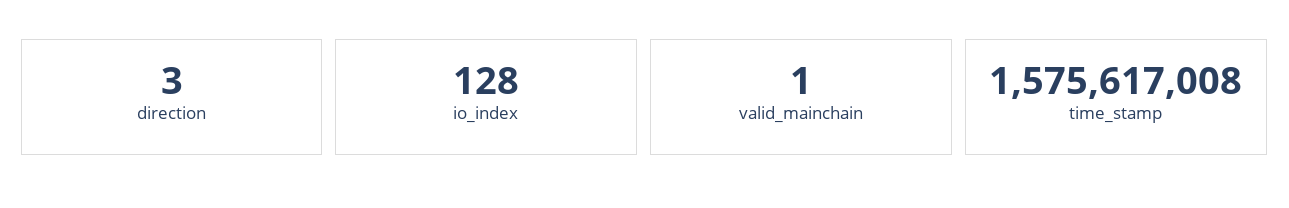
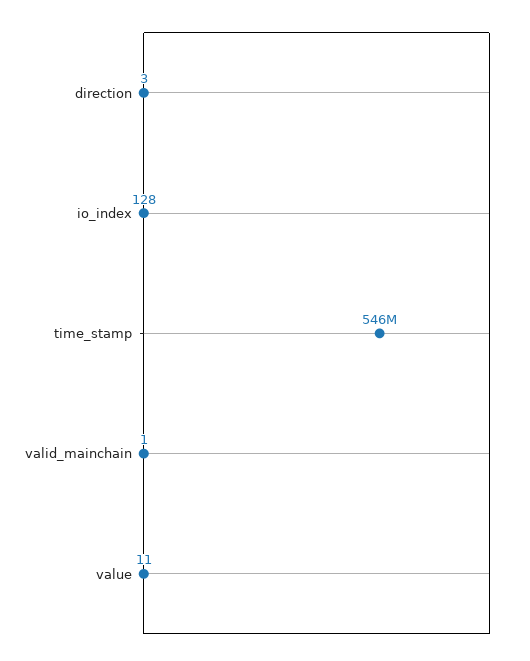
time_stamp: 1575617008 -> 546000000
value: none -> 11

